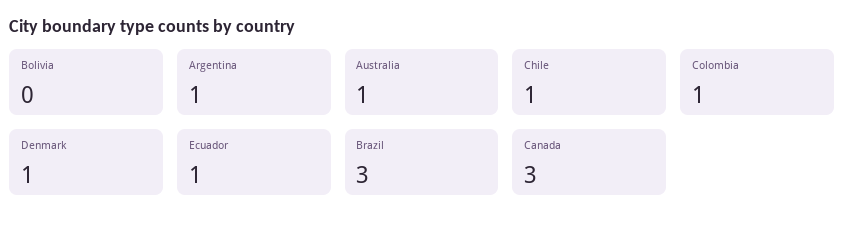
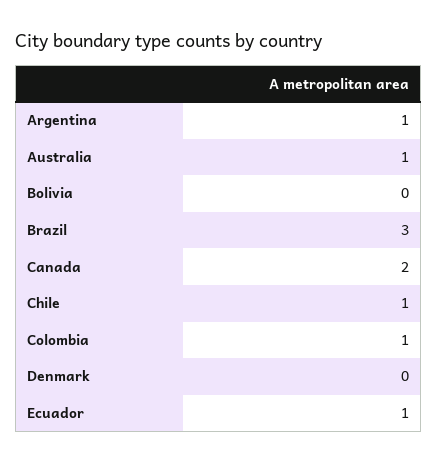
Denmark: 1 -> 0
Canada: 3 -> 2

